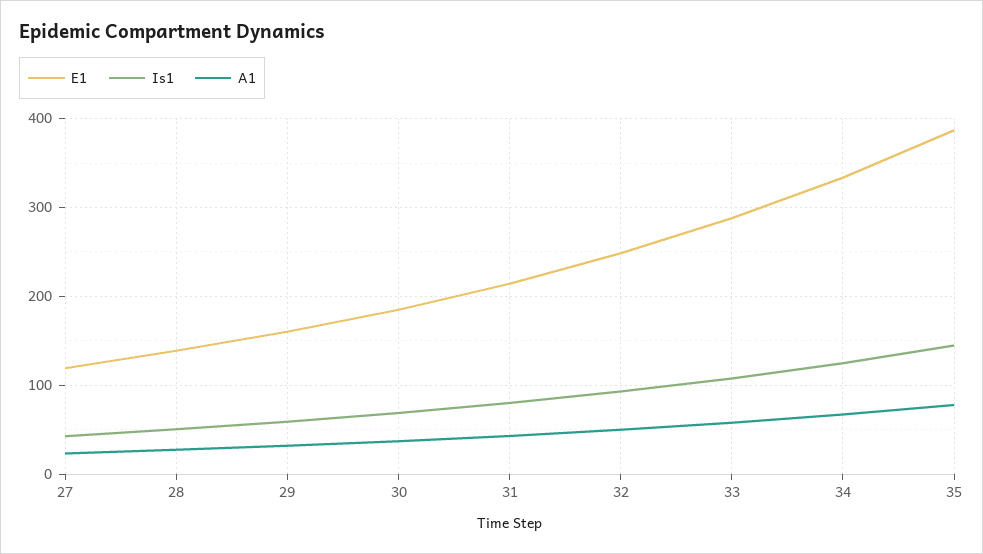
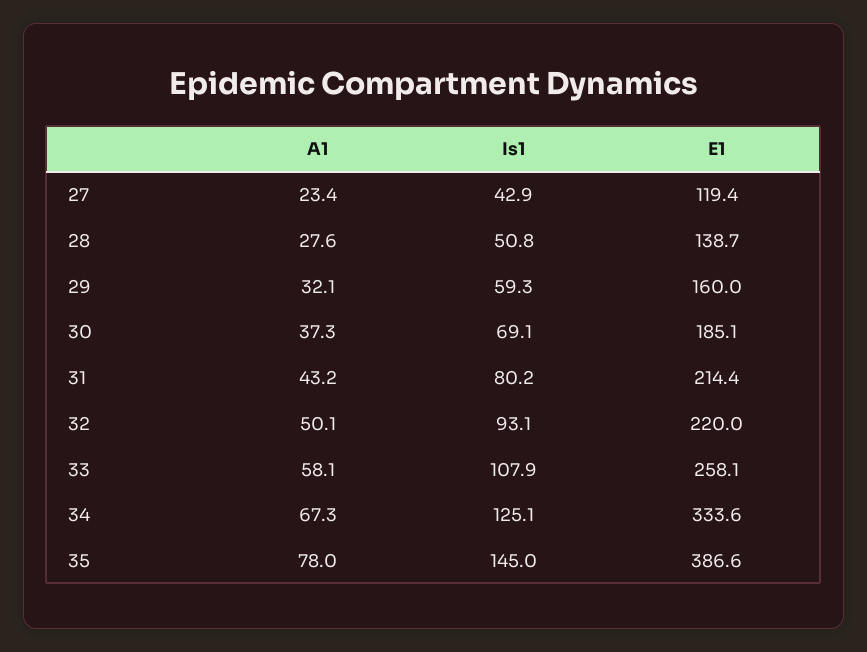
E1, 32: 250 -> 220
E1, 33: 290 -> 258.1

